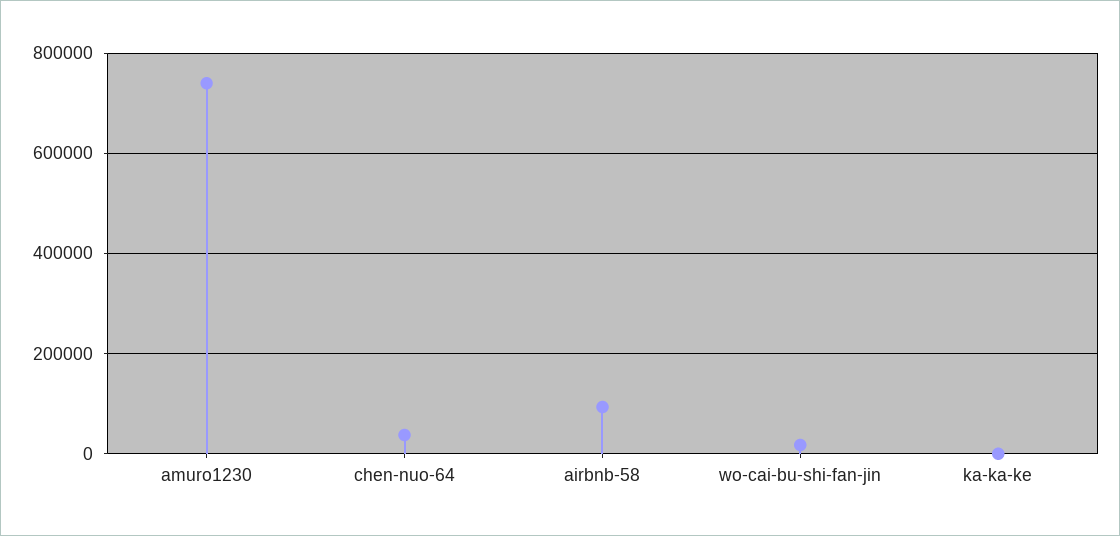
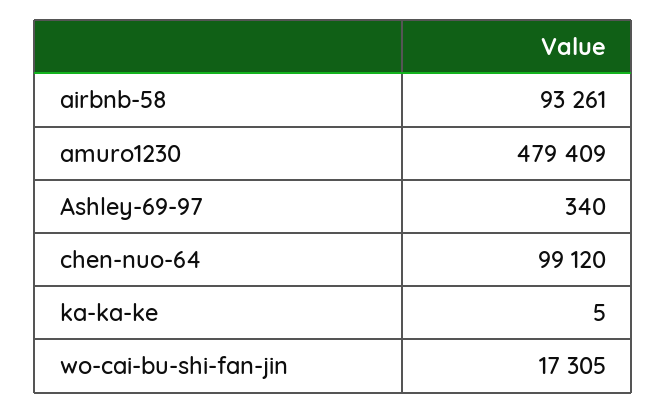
amuro1230: 740000 -> 479409
chen-nuo-64: 40000 -> 99120
Ashley-69-97: none -> 340

